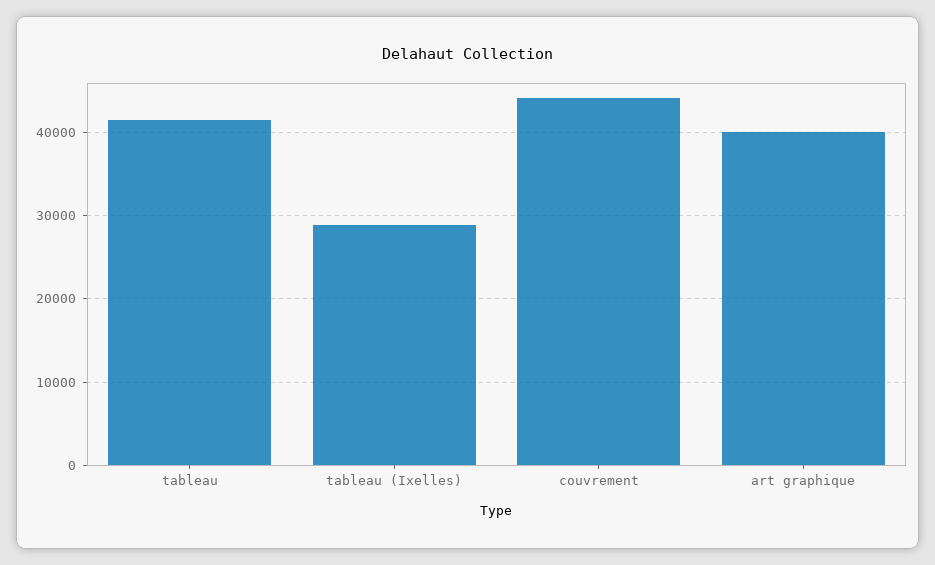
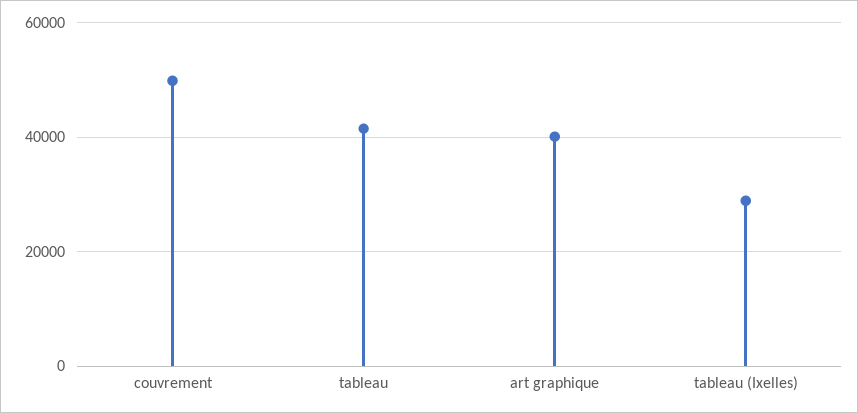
couvrement: 44000 -> 50000

